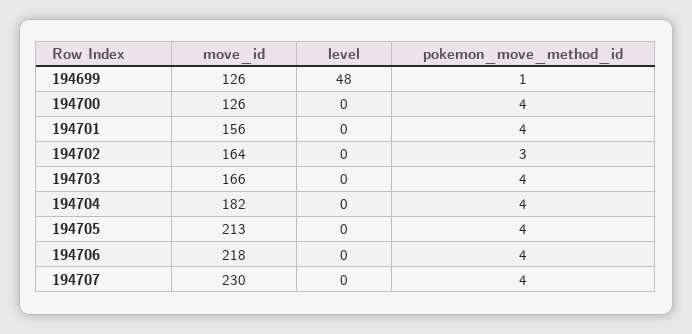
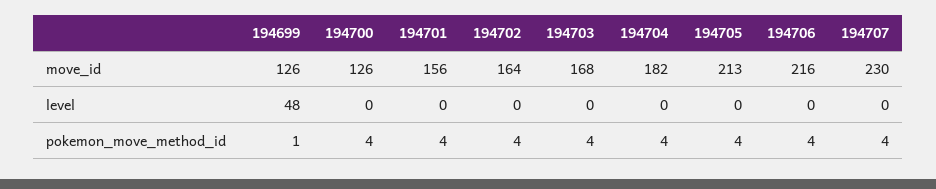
pokemon_move_method_id, 194702: 3 -> 4
move_id, 194703: 166 -> 168
move_id, 194706: 218 -> 216

